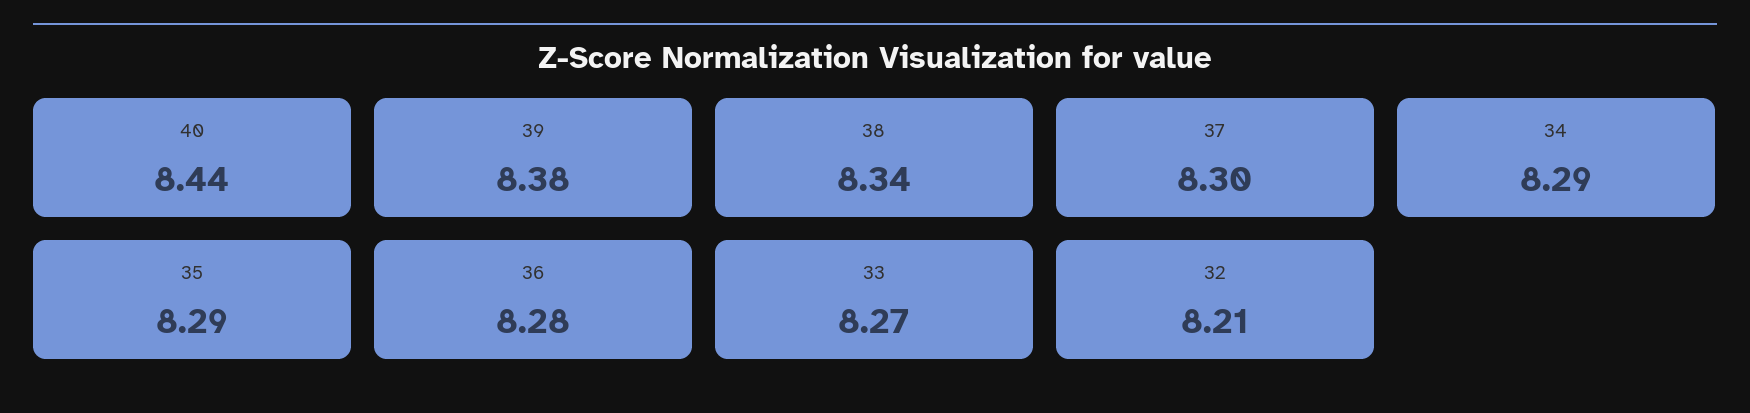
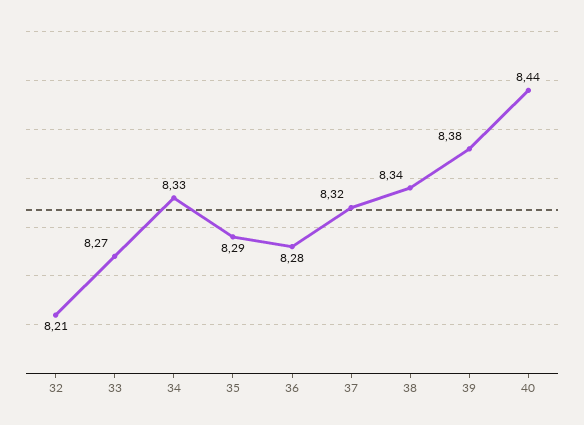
37: 8.3 -> 8.32
34: 8.29 -> 8.33

